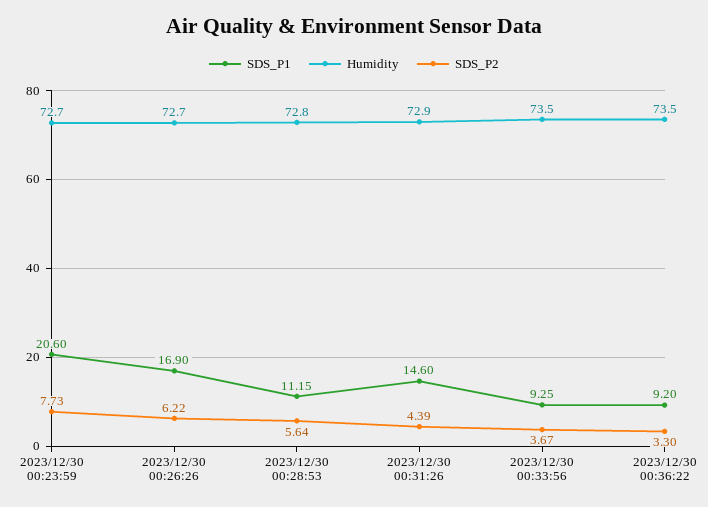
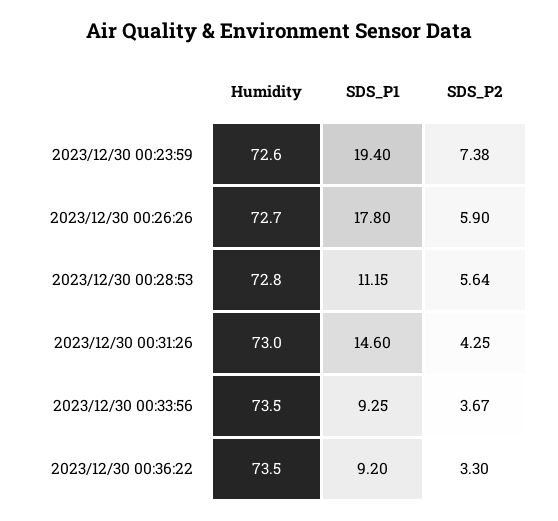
SDS_P1, 2023/12/30 00:23:59: 20.6 -> 19.4
Humidity, 2023/12/30 00:23:59: 72.7 -> 72.6
SDS_P2, 2023/12/30 00:23:59: 7.73 -> 7.38
SDS_P1, 2023/12/30 00:26:26: 16.9 -> 17.8
SDS_P2, 2023/12/30 00:26:26: 6.22 -> 5.9
Humidity, 2023/12/30 00:31:26: 72.9 -> 73
SDS_P2, 2023/12/30 00:31:26: 4.39 -> 4.25

